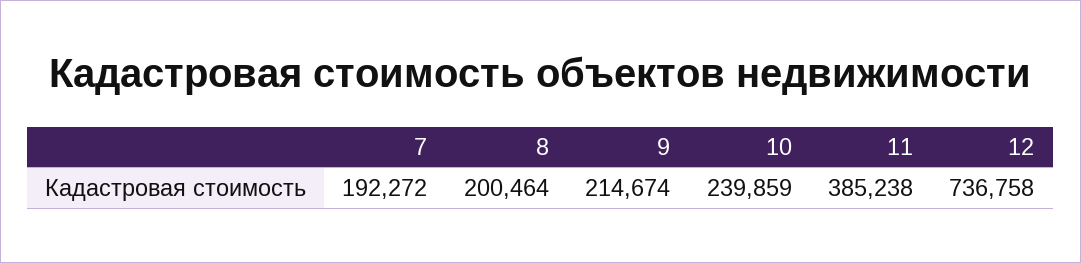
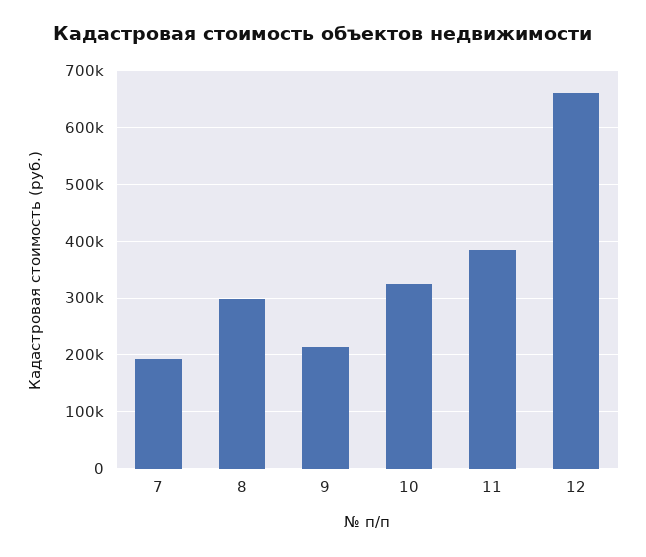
8: 200464 -> 300000
10: 239859 -> 320000
12: 736758 -> 660000

